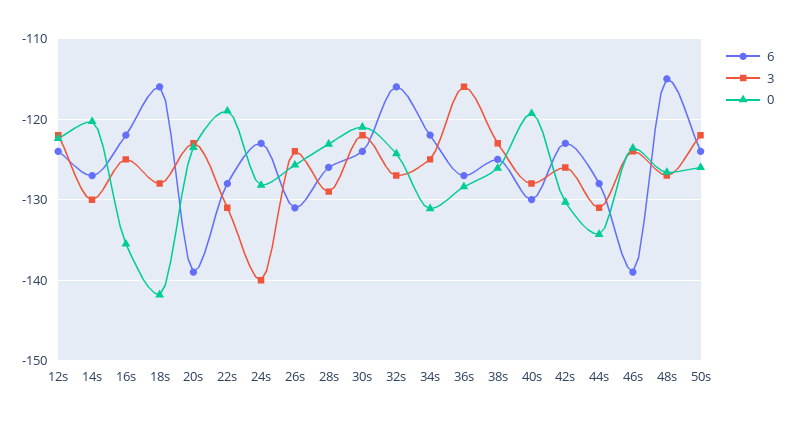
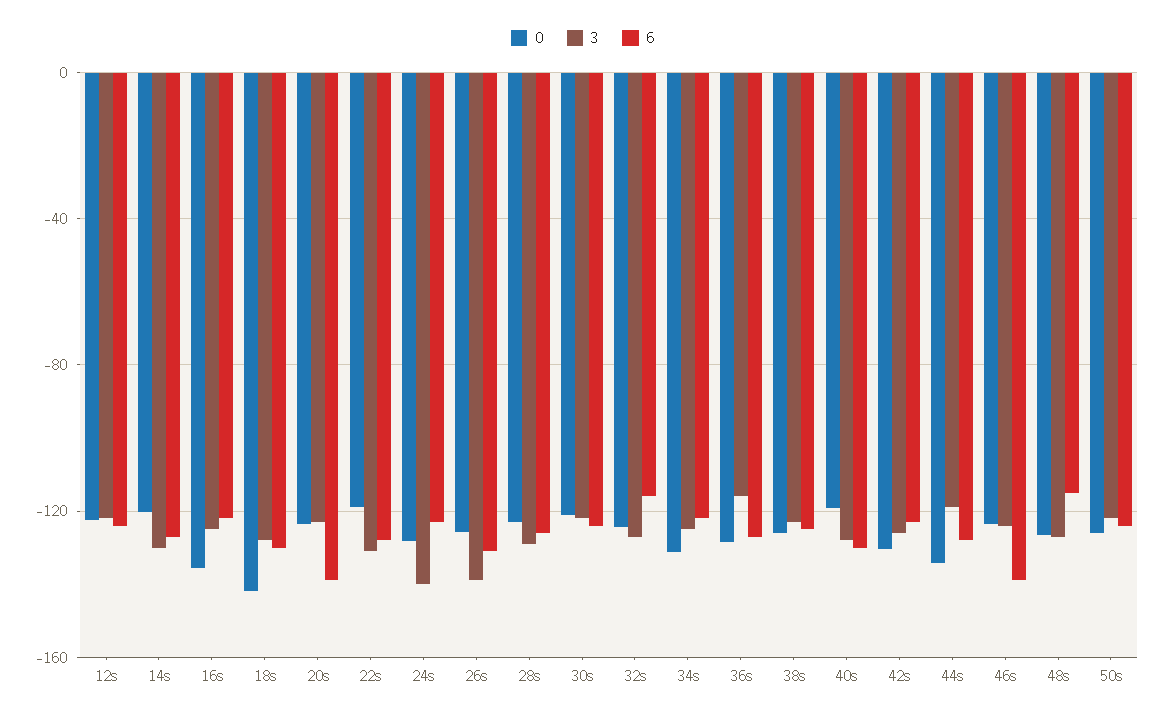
6, 18s: -116 -> -130
3, 26s: -124 -> -140
3, 44s: -131 -> -120

